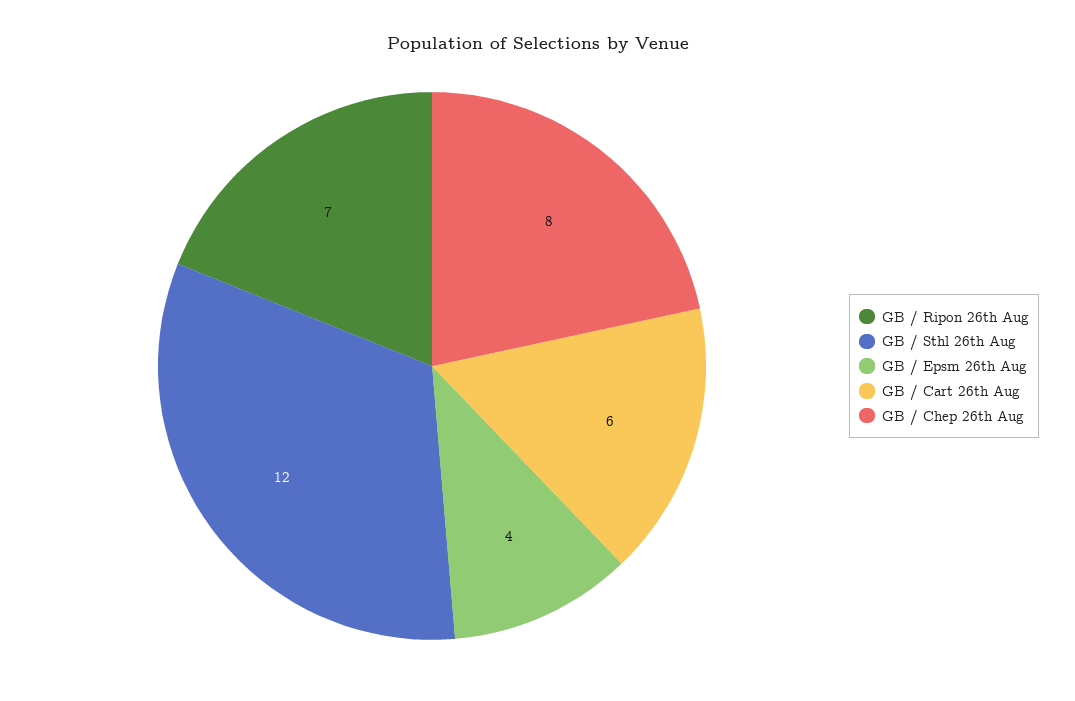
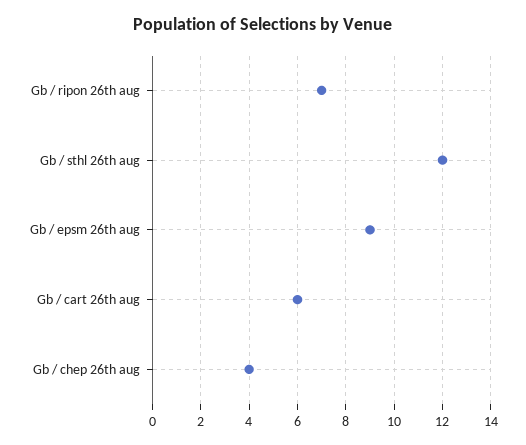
GB / Epsm 26th Aug: 4 -> 9
GB / Chep 26th Aug: 8 -> 4

